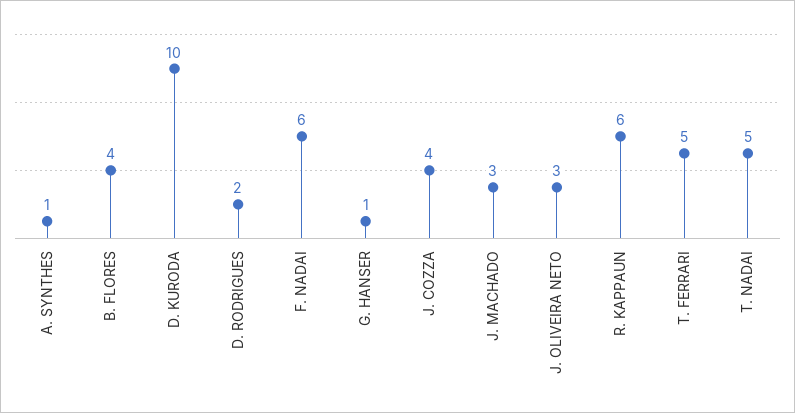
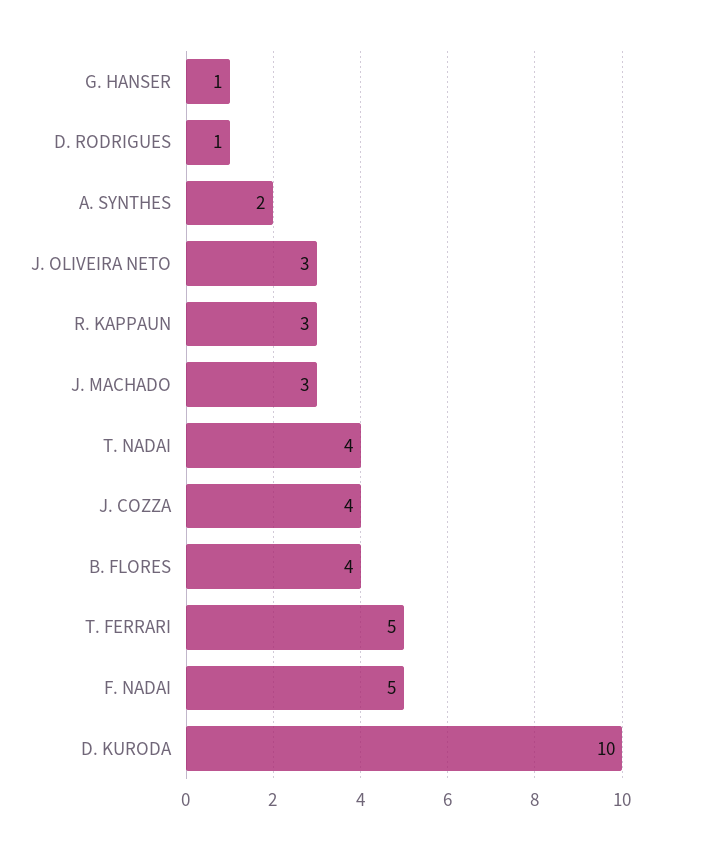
A. SYNTHES: 1 -> 2
D. RODRIGUES: 2 -> 1
F. NADAI: 6 -> 5
R. KAPPAUN: 6 -> 3
T. NADAI: 5 -> 4

